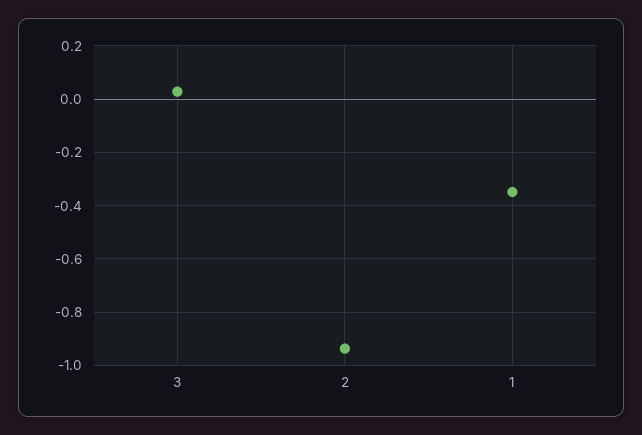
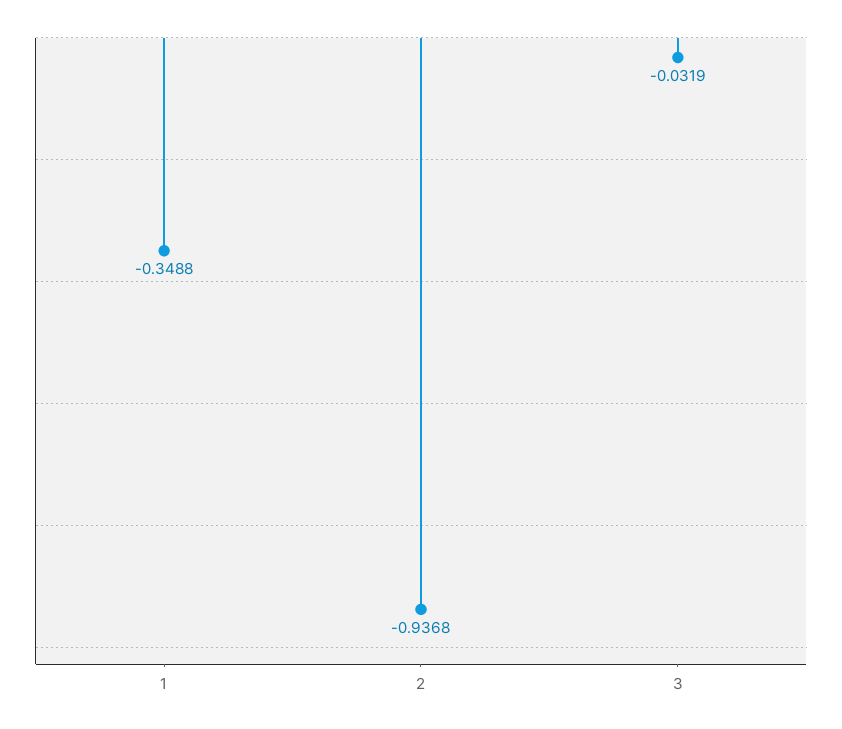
3: 0.025 -> -0.0319

